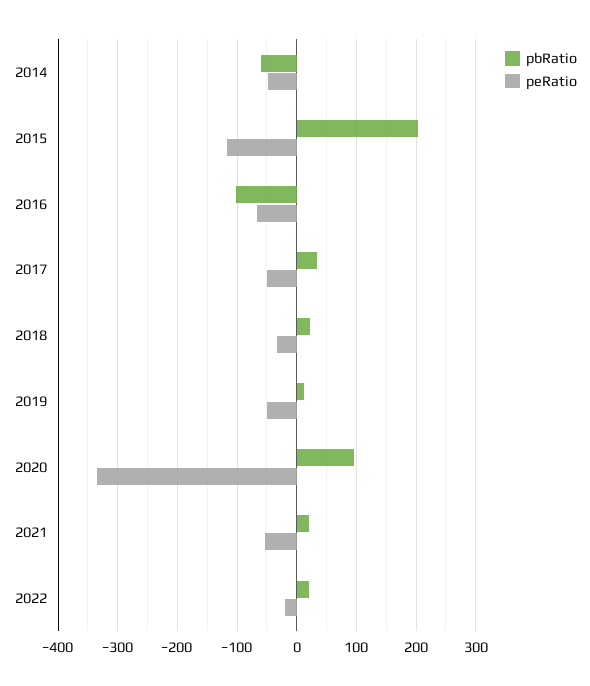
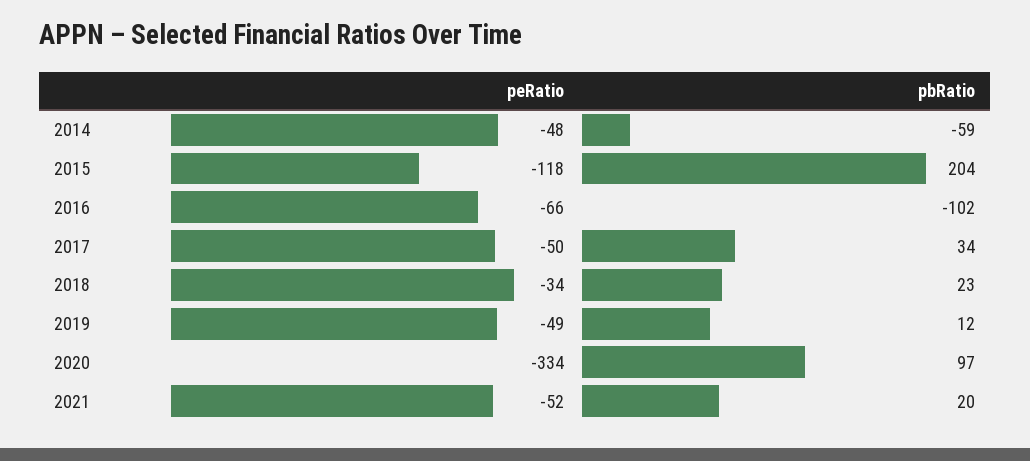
pbRatio, 2022: 20 -> none
peRatio, 2022: -20 -> none

